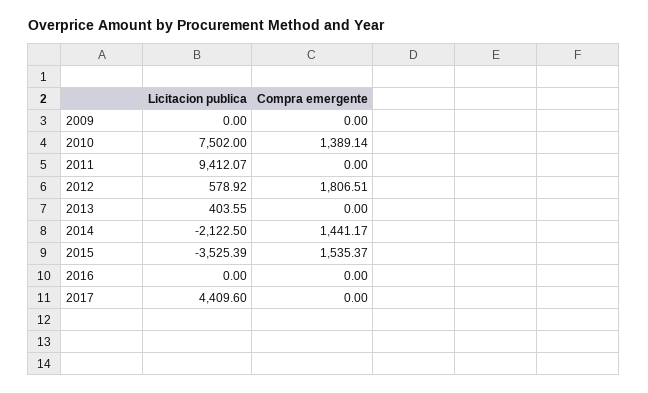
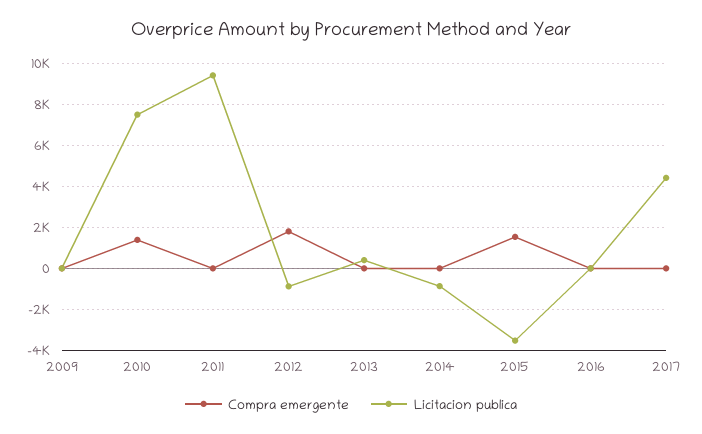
Licitacion publica, 2012: 578.92 -> -1000
Licitacion publica, 2014: -2122.5 -> -1000
Compra emergente, 2014: 1441.17 -> 0

